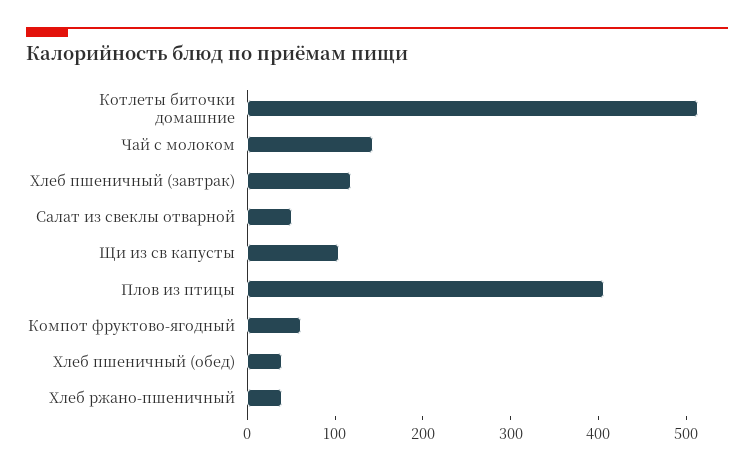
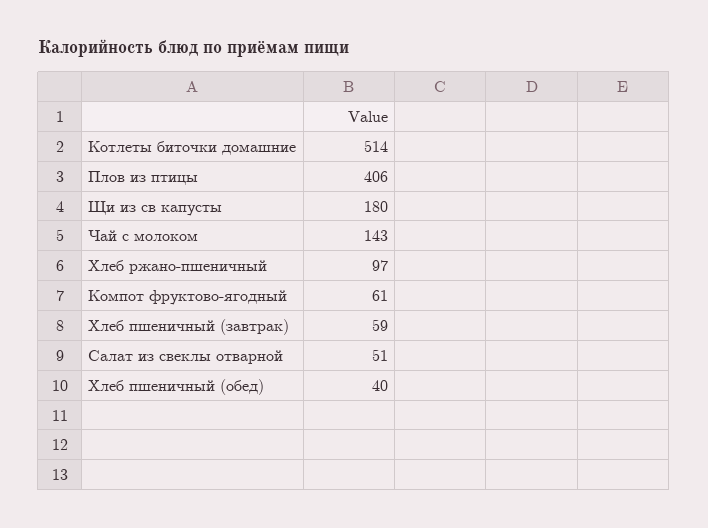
Хлеб пшеничный (завтрак): 120 -> 59
Щи из св капусты: 100 -> 180
Хлеб ржано-пшеничный: 40 -> 97

